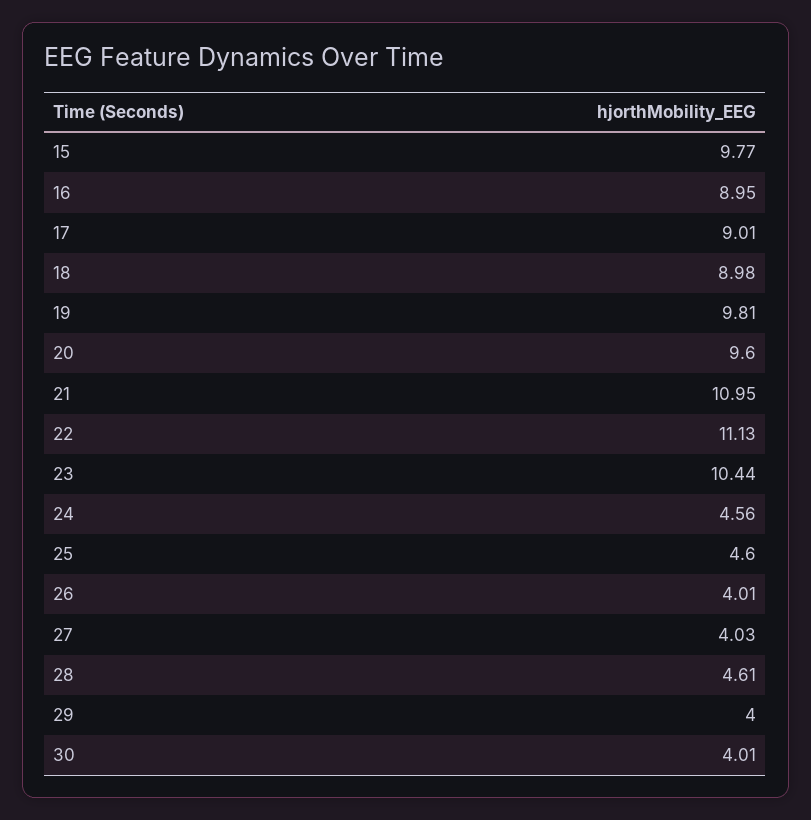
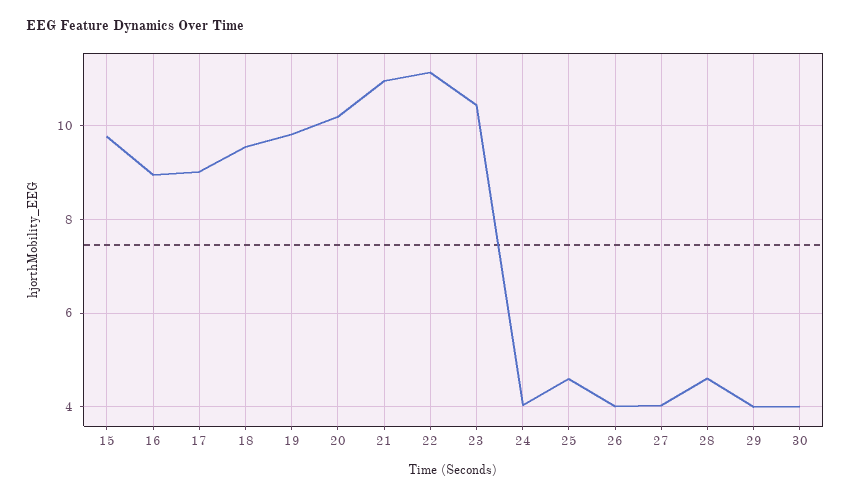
18: 8.98 -> 9.6
20: 9.6 -> 10.2
24: 4.56 -> 4

